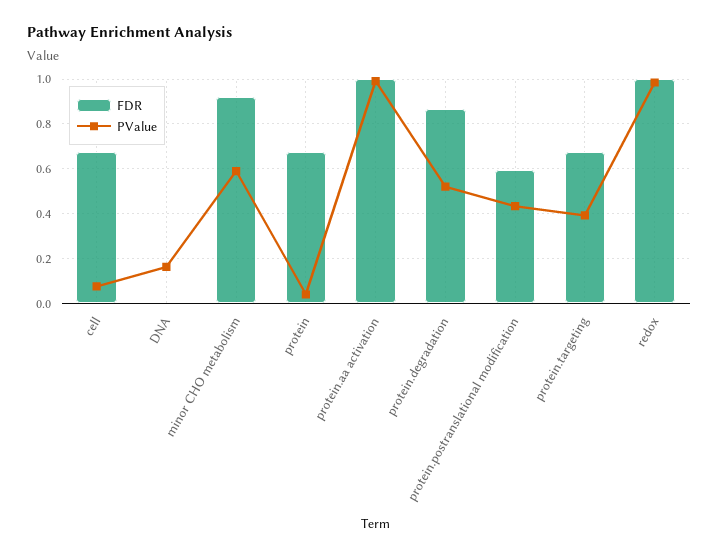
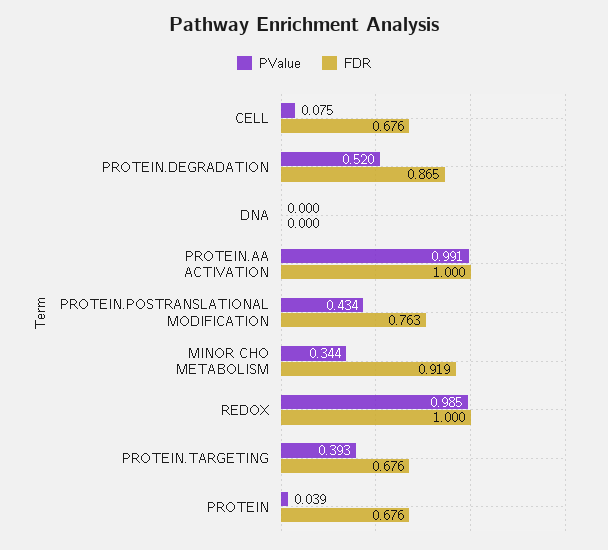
PValue, DNA: 0.15 -> 0
PValue, minor CHO metabolism: 0.6 -> 0.344
FDR, protein.postranslational modification: 0.6 -> 0.763

